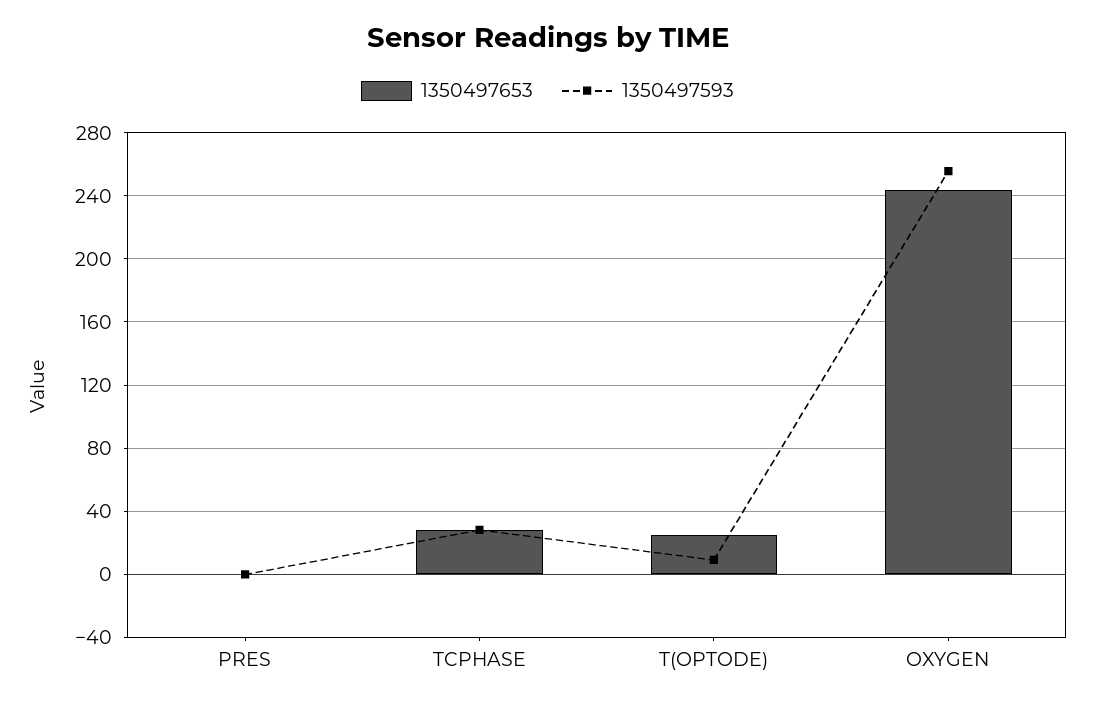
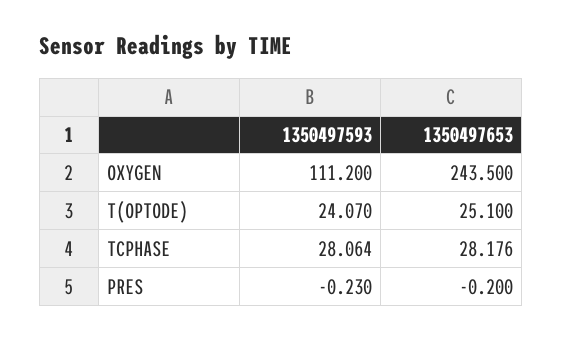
1350497593, T(OPTODE): 10 -> 24.07
1350497593, OXYGEN: 255 -> 111.2

